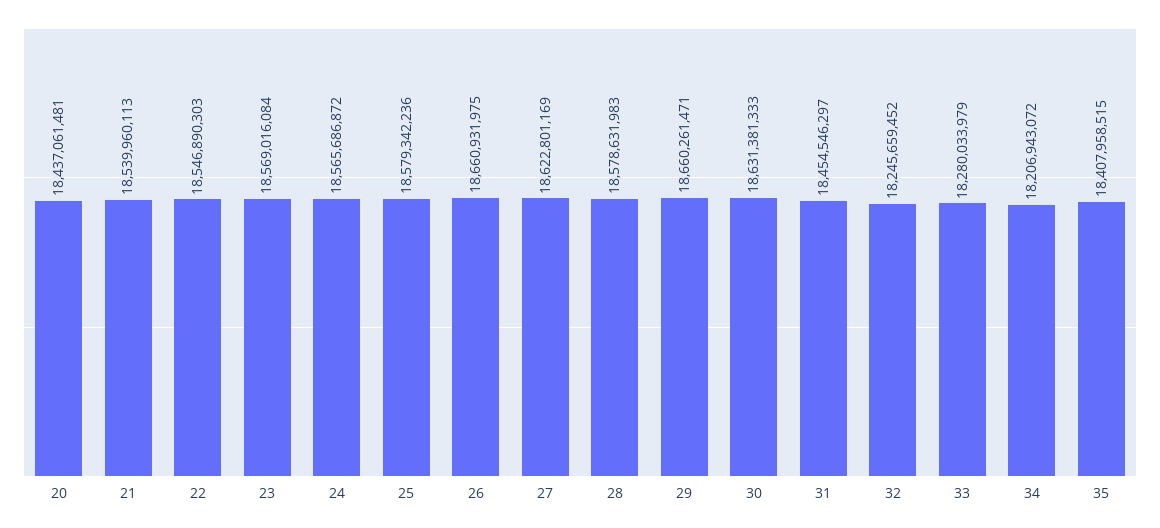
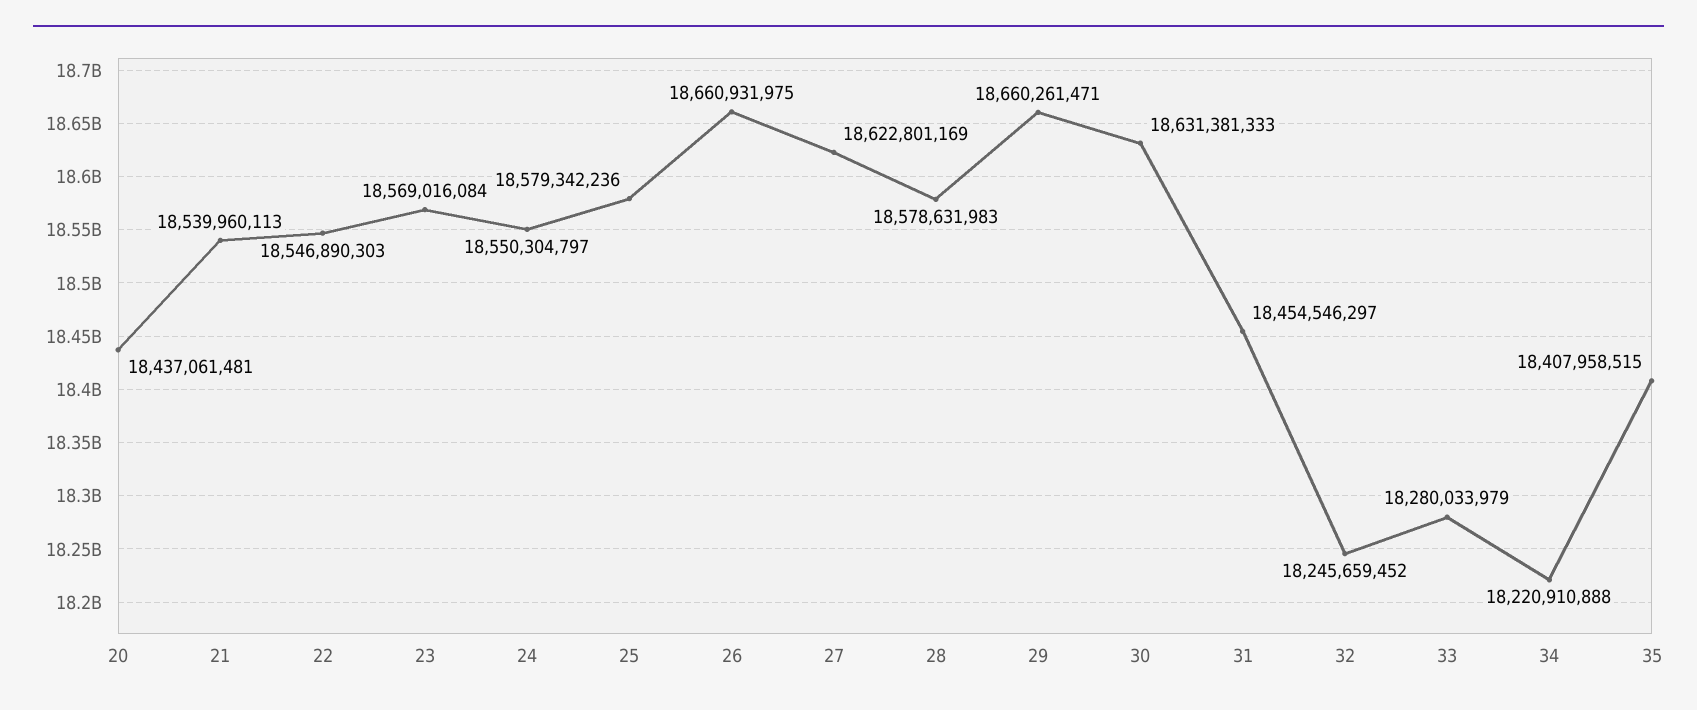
24: 18565686872 -> 18550304797
34: 18206943072 -> 18220910888

